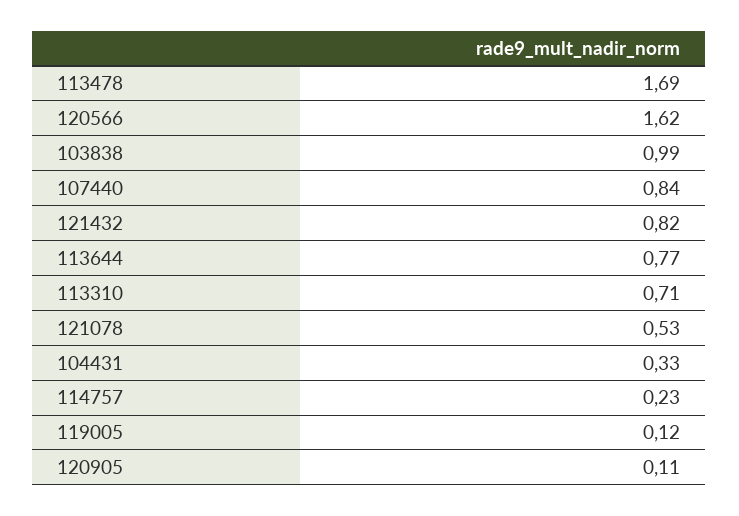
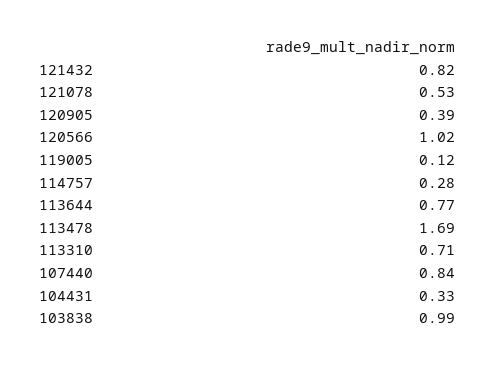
120566: 1.62 -> 1.02
114757: 0.23 -> 0.28
120905: 0.11 -> 0.39

